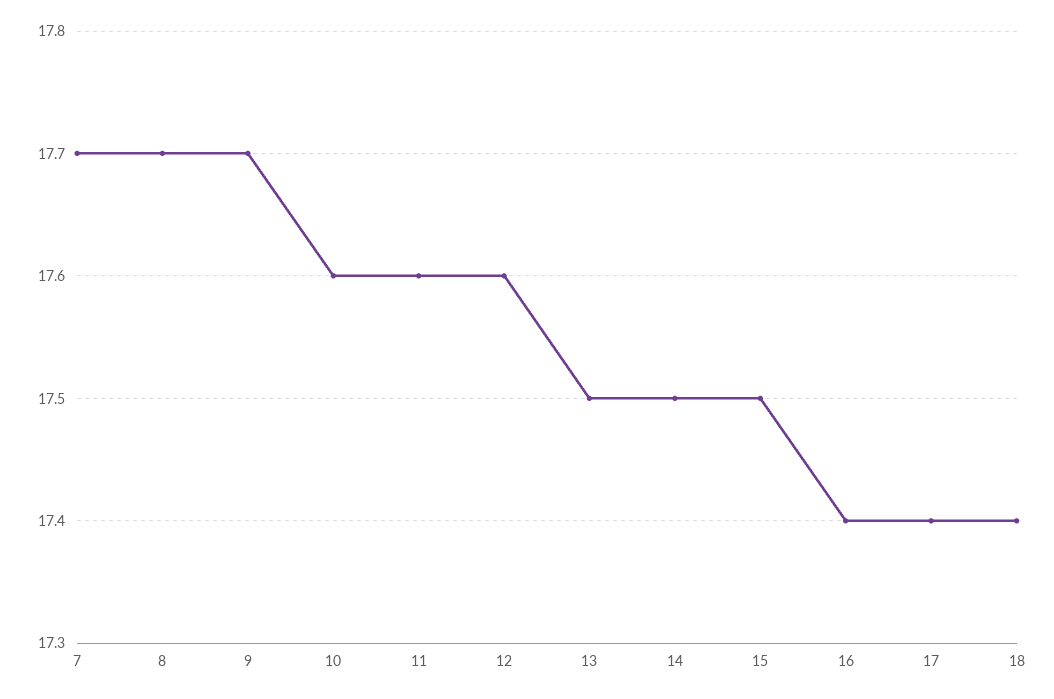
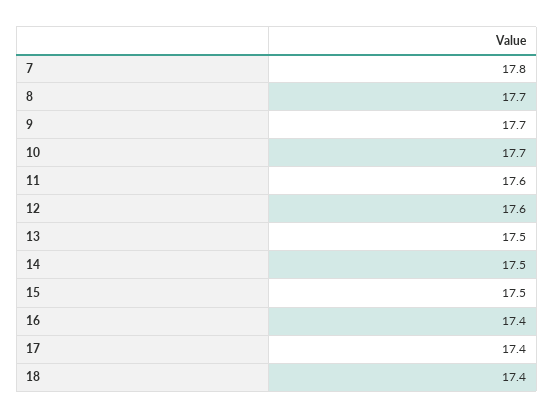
7: 17.7 -> 17.8
10: 17.6 -> 17.7

